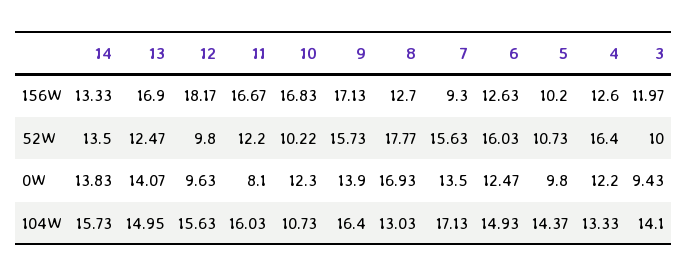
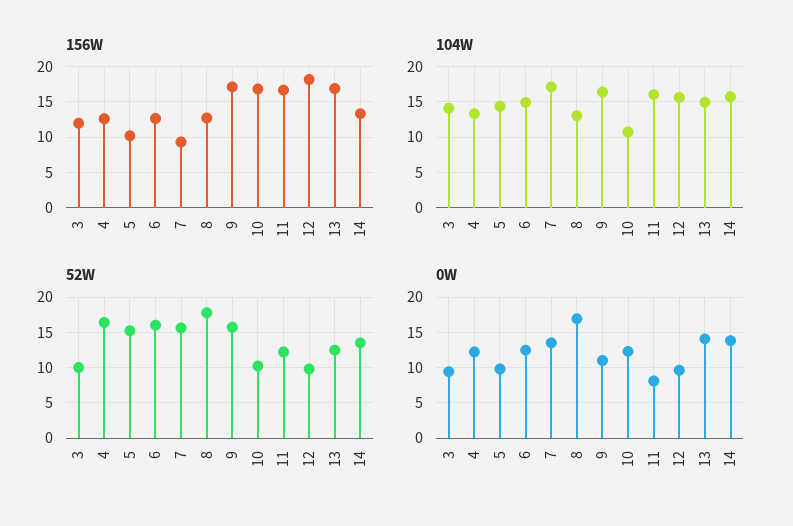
52W, 5: 10.73 -> 15
0W, 9: 13.9 -> 11

